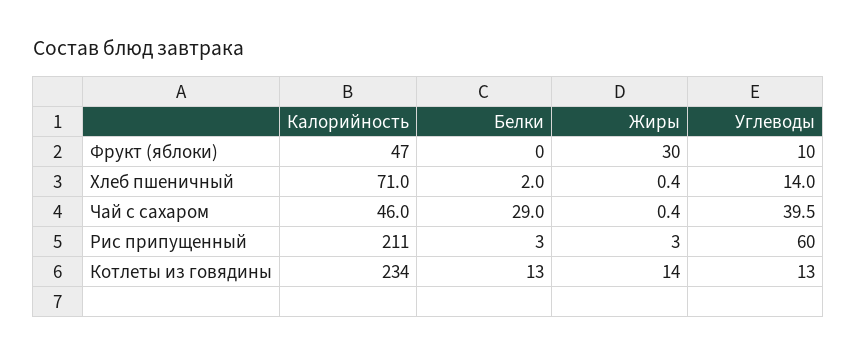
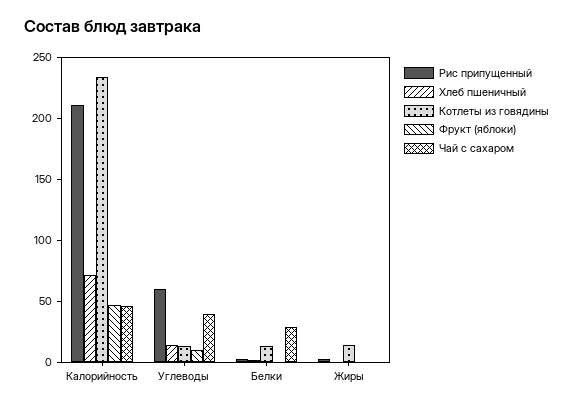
Фрукт (яблоки), Жиры: 30 -> 0

